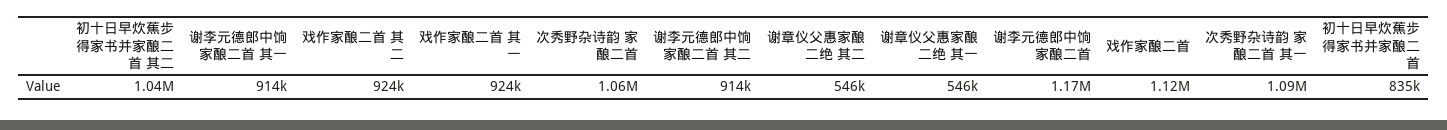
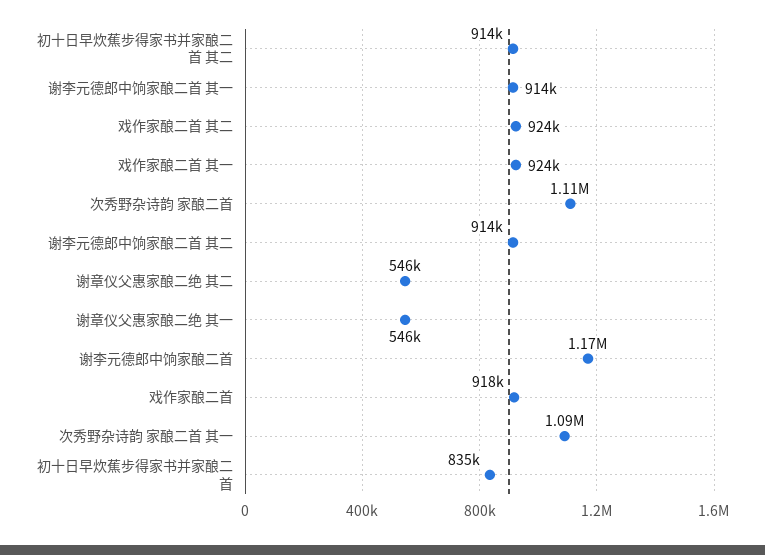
初十日早炊蕉步得家书并家酿二首 其二: 1040000 -> 914000
次秀野杂诗韵 家酿二首: 1060000 -> 1110000
戏作家酿二首: 1120000 -> 918000

